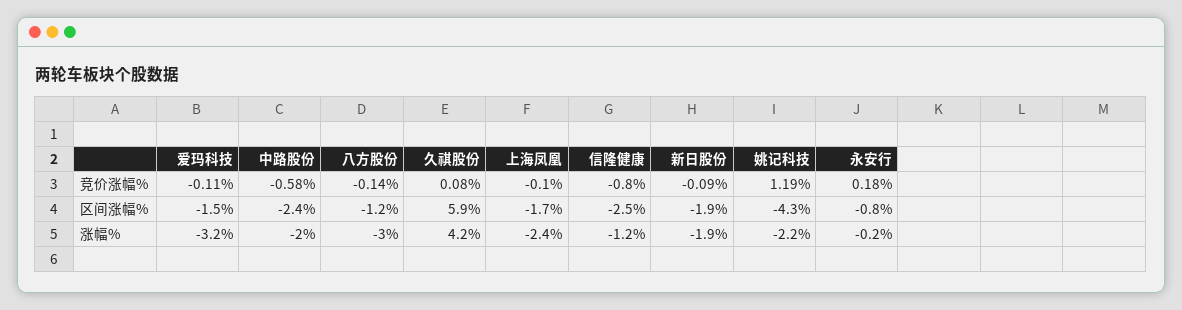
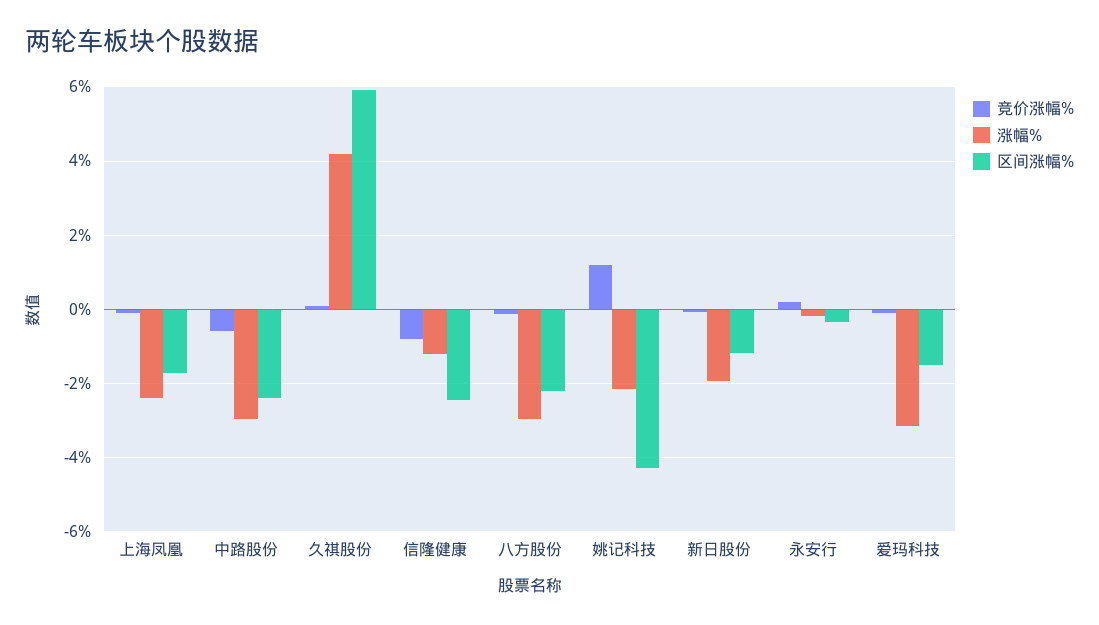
区间涨幅%, 八方股份: -1.2 -> -2.2
区间涨幅%, 新日股份: -1.9 -> -1.2
区间涨幅%, 永安行: -0.8 -> -0.4
涨幅%, 中路股份: -2 -> -3

